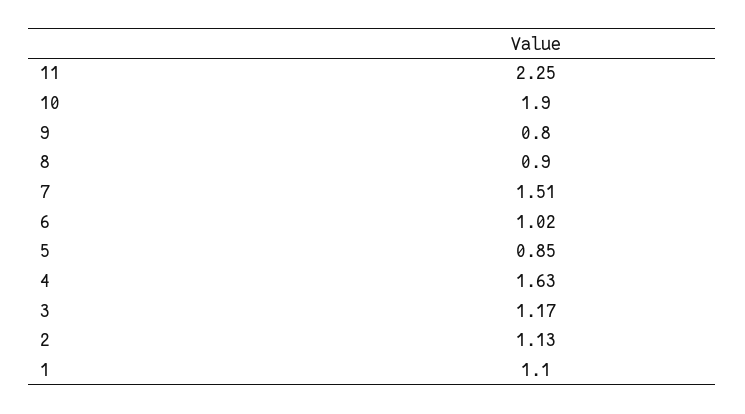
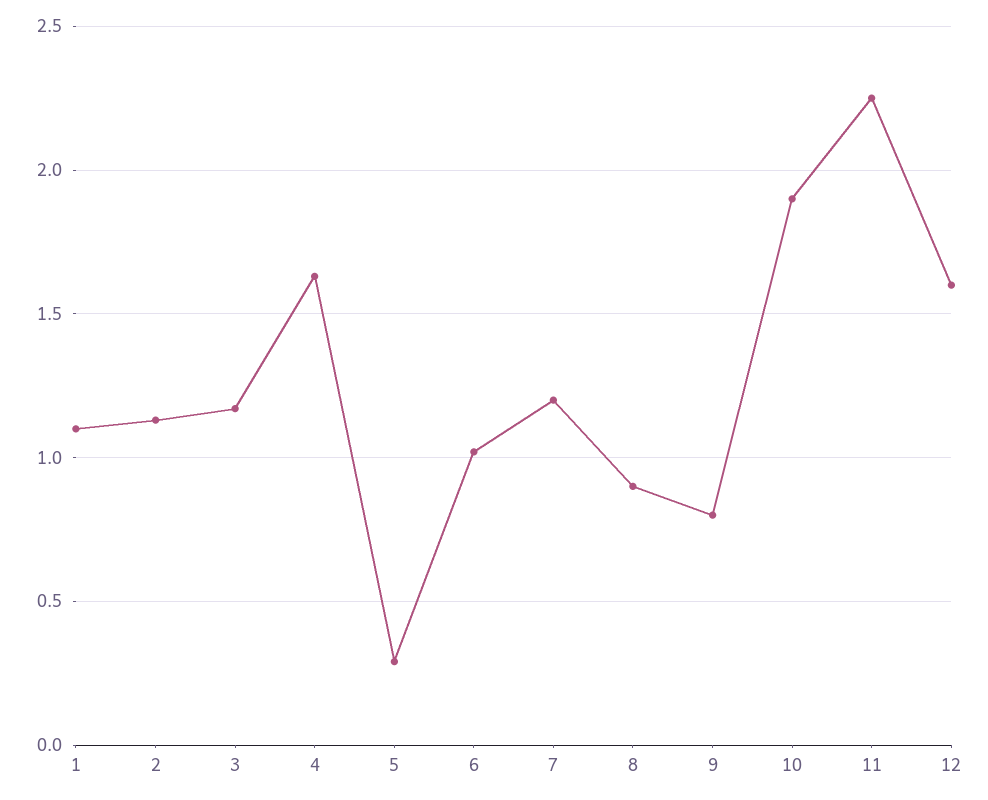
7: 1.51 -> 1.2
5: 0.85 -> 0.3
12: none -> 1.6

